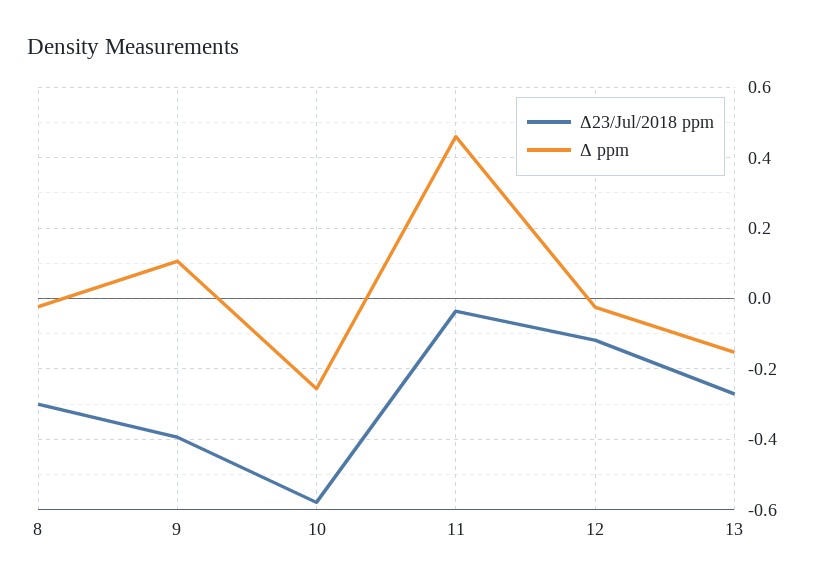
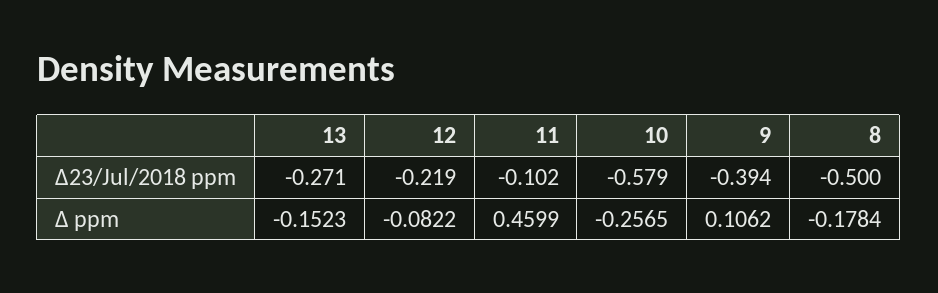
Δ23/Jul/2018 ppm, 8: -0.3 -> -0.5
Δ ppm, 8: -0.02 -> -0.1784
Δ23/Jul/2018 ppm, 11: -0.04 -> -0.102
Δ23/Jul/2018 ppm, 12: -0.12 -> -0.219
Δ ppm, 12: -0.02 -> -0.0822

